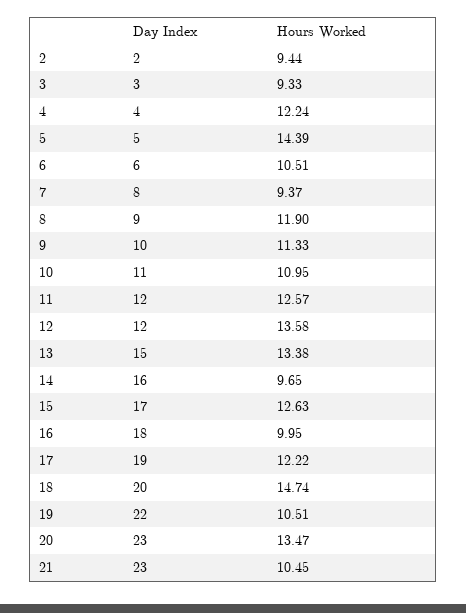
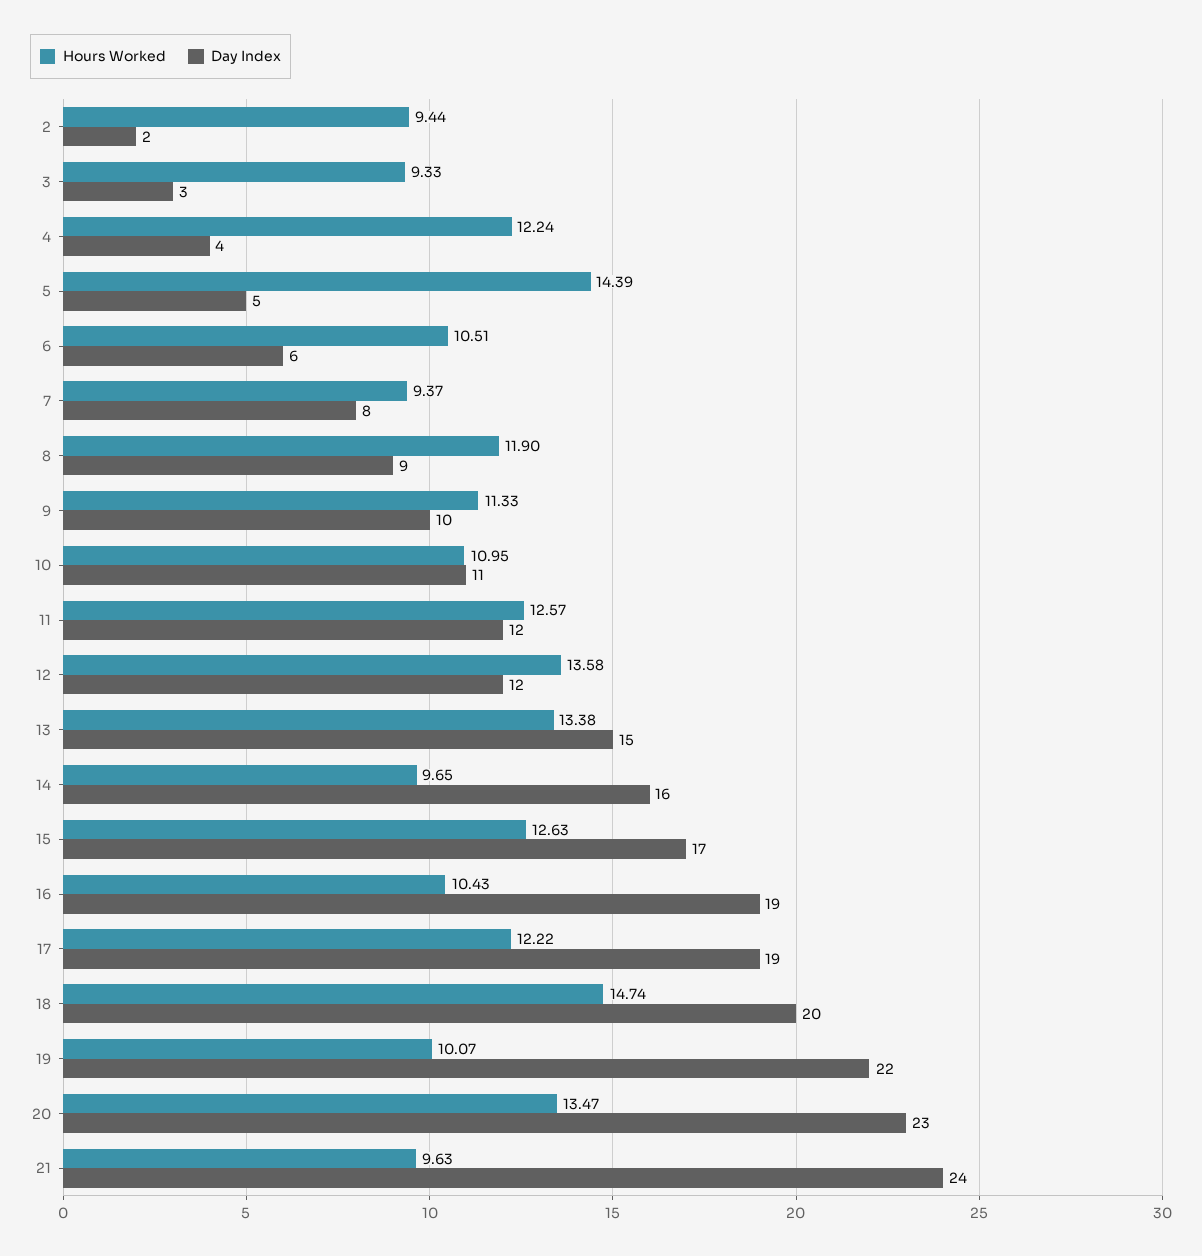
Day Index, 16: 18 -> 19
Hours Worked, 16: 9.95 -> 10.43
Hours Worked, 19: 10.51 -> 10.07
Day Index, 21: 23 -> 24
Hours Worked, 21: 10.45 -> 9.63

